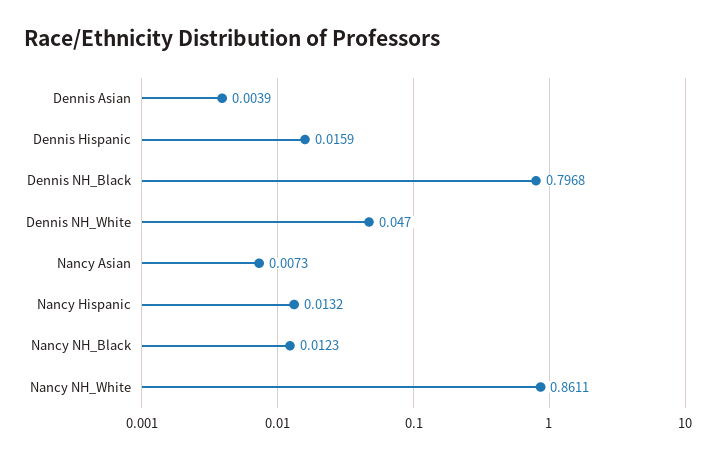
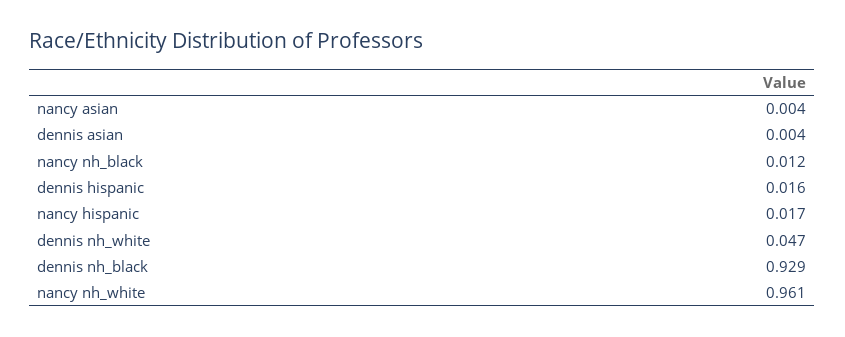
Dennis NH_Black: 0.7968 -> 0.929
Nancy Asian: 0.0073 -> 0.004
Nancy Hispanic: 0.0132 -> 0.017
Nancy NH_White: 0.8611 -> 0.961

